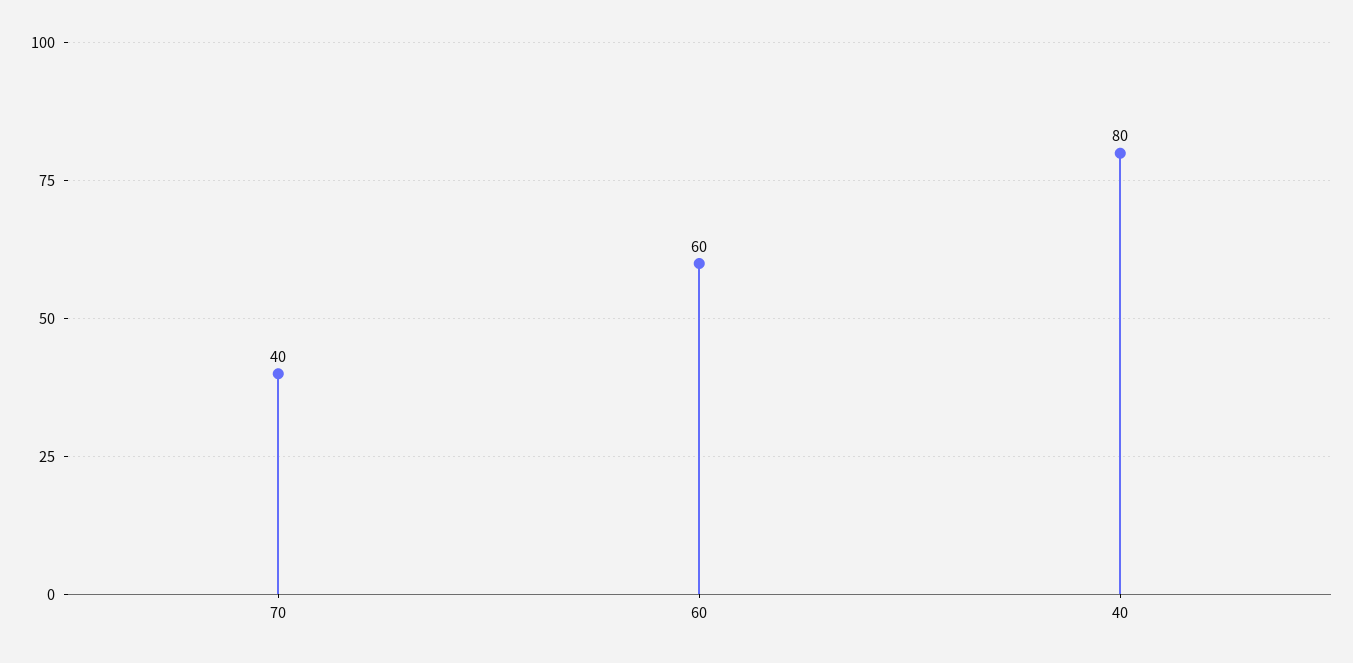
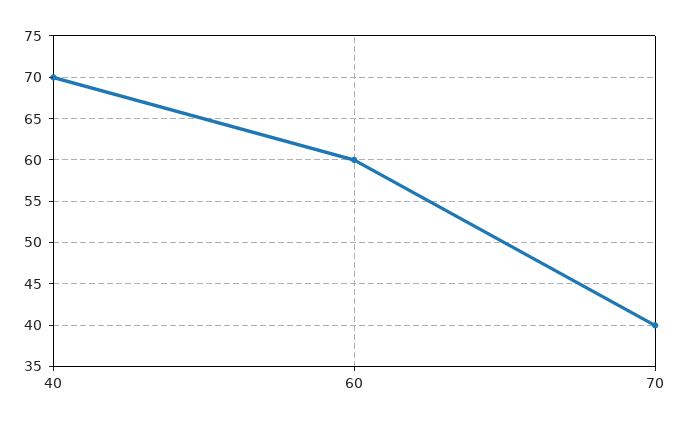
40: 80 -> 70

